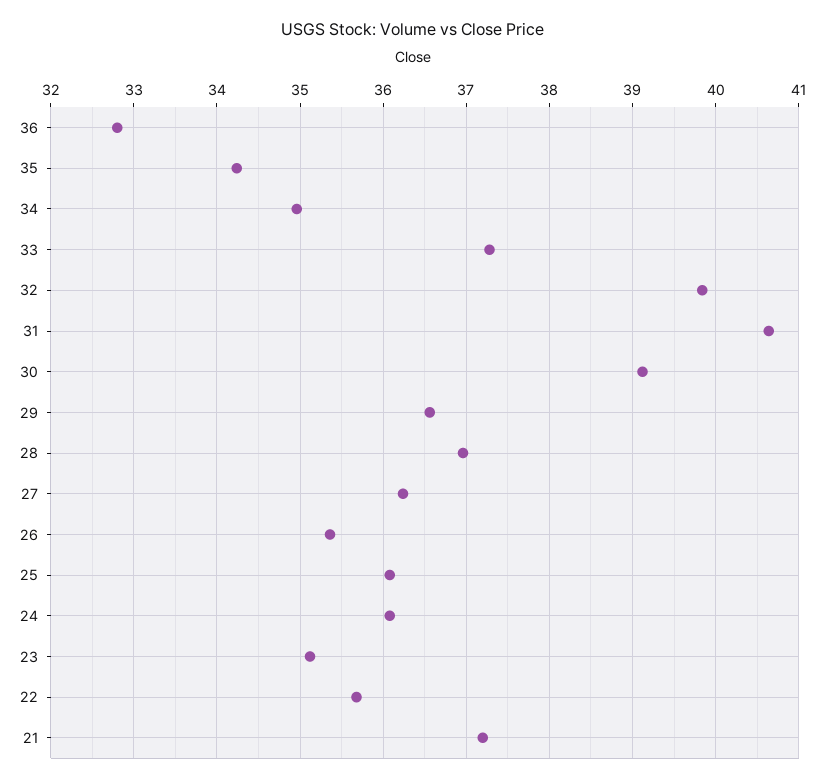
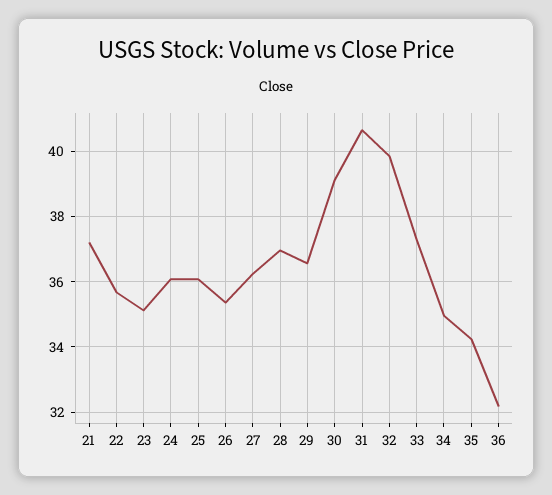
36: 32.8 -> 32.2

